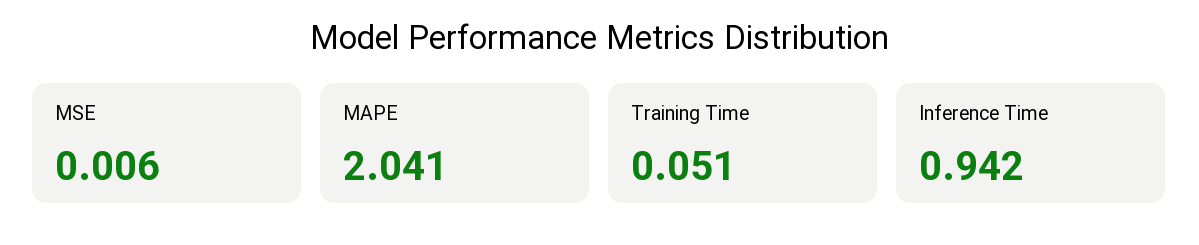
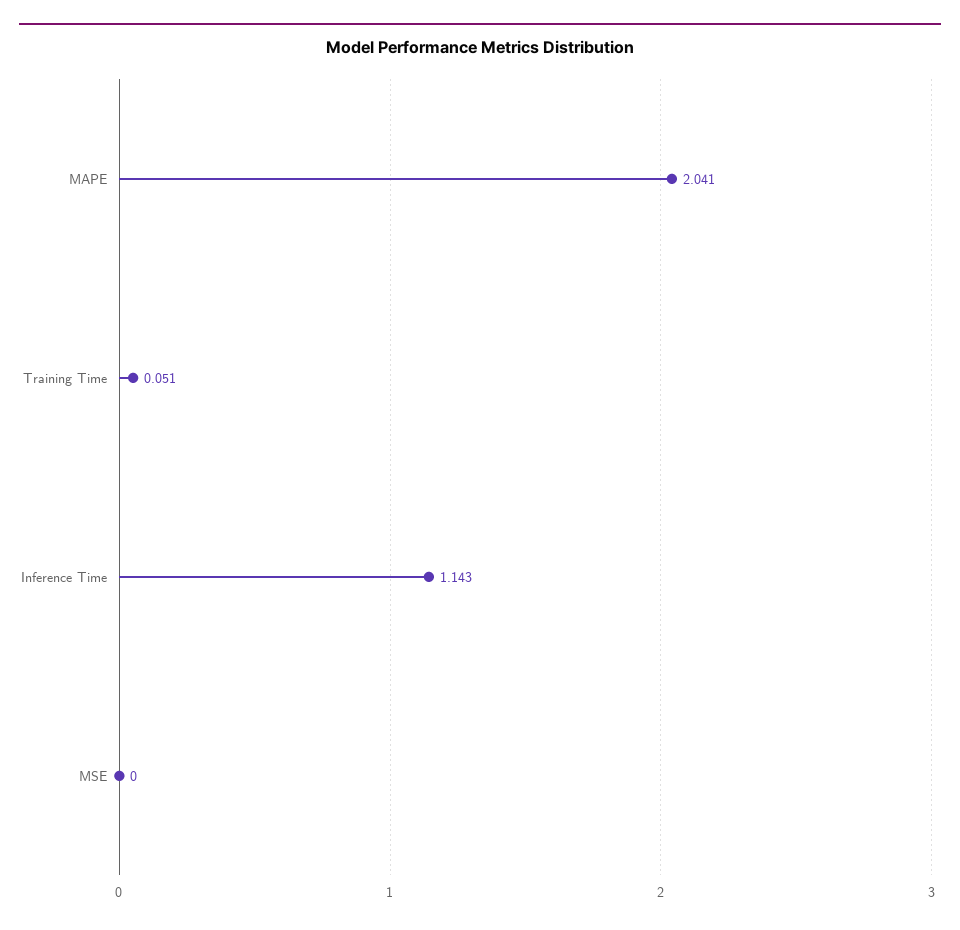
MSE: 0.006 -> 0
Inference Time: 0.942 -> 1.143

